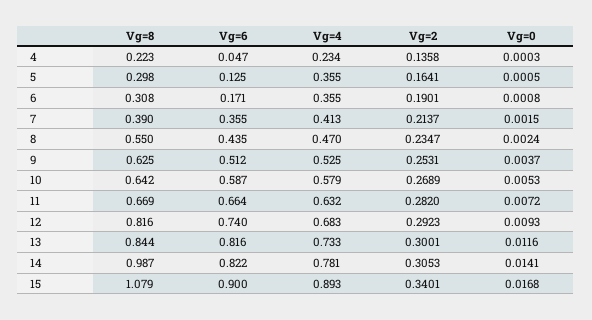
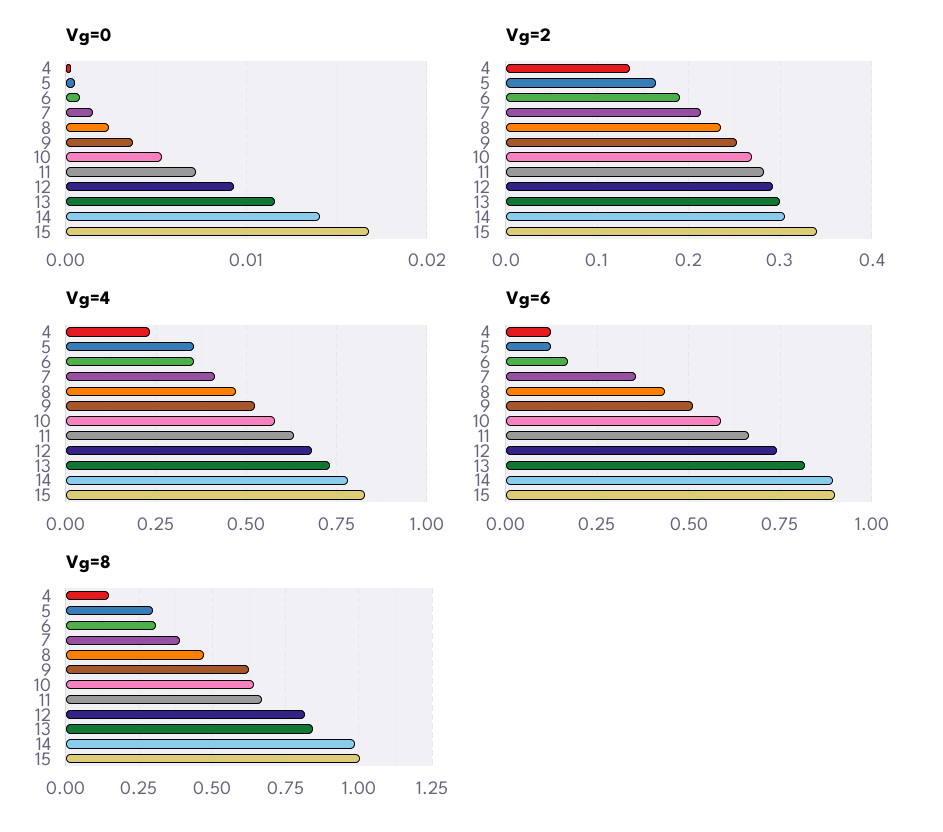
Vg=8, 4: 0.223 -> 0.15
Vg=6, 4: 0.047 -> 0.125
Vg=8, 8: 0.55 -> 0.475
Vg=6, 14: 0.822 -> 0.9
Vg=8, 15: 1.079 -> 1
Vg=4, 15: 0.893 -> 0.825

